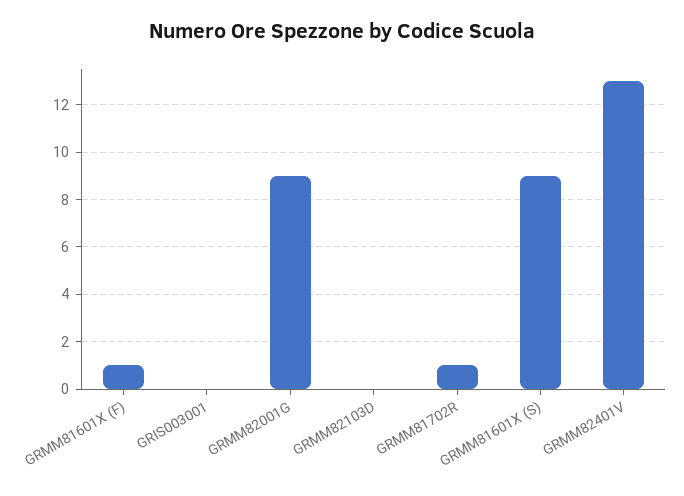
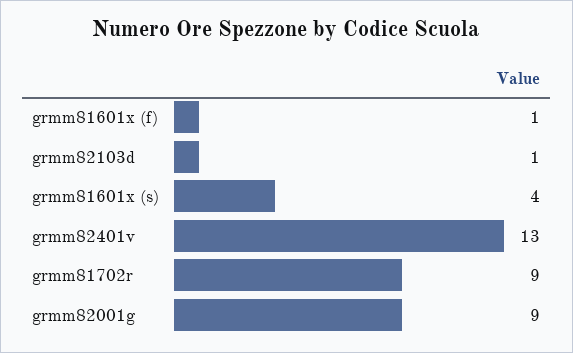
GRIS003001: 0 -> none
GRMM82103D: 0 -> 1
GRMM81702R: 1 -> 9
GRMM81601X (S): 9 -> 4

